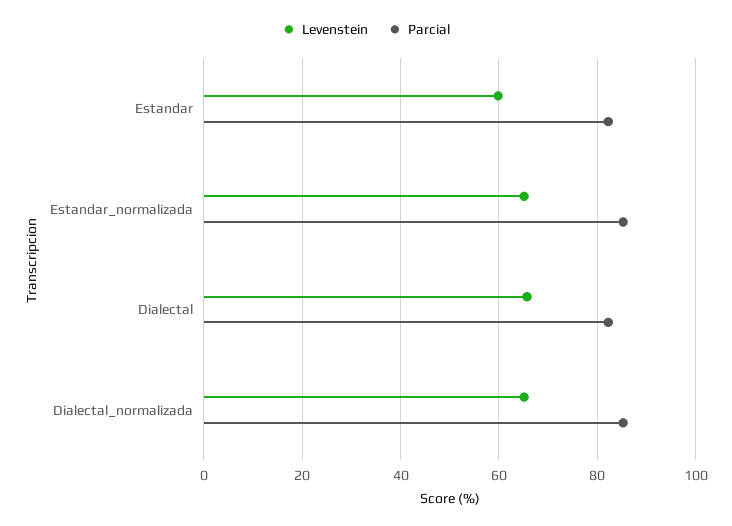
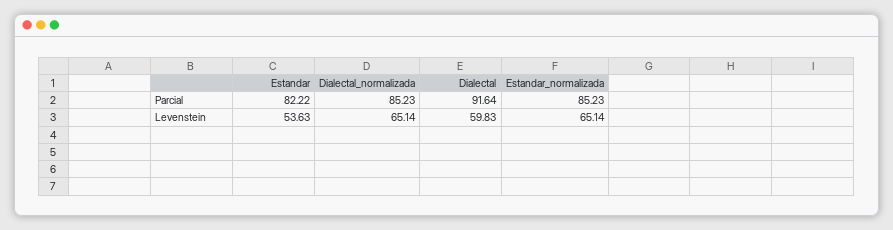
Levenstein, Estandar: 60 -> 53.63
Levenstein, Dialectal: 66 -> 59.83
Parcial, Dialectal: 82 -> 91.64

